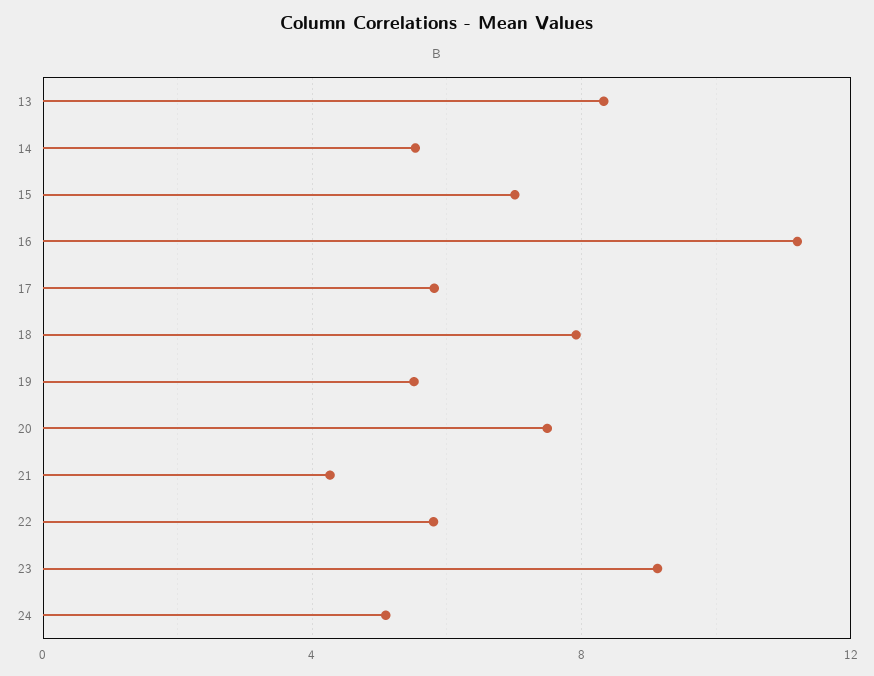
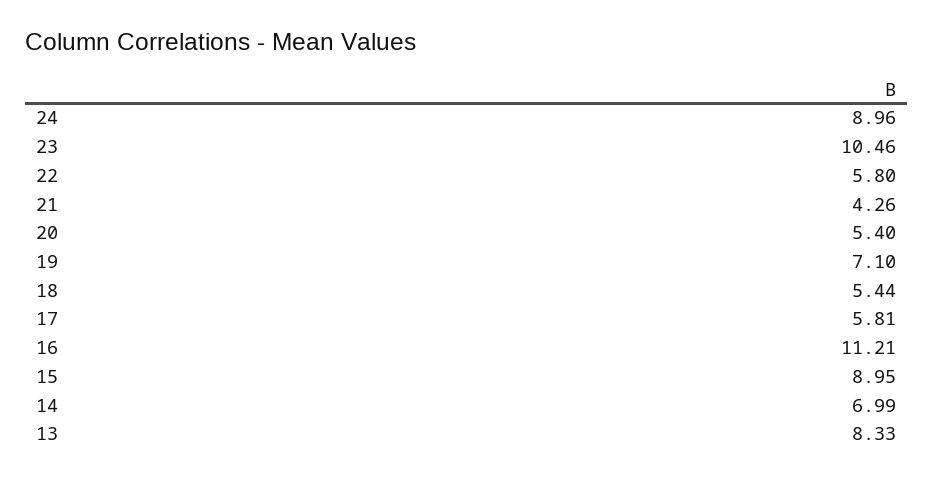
14: 5.5 -> 6.99
15: 7 -> 8.95
18: 8 -> 5.44
19: 5.5 -> 7.1
20: 7.5 -> 5.4
23: 9 -> 10.46
24: 5 -> 8.96

